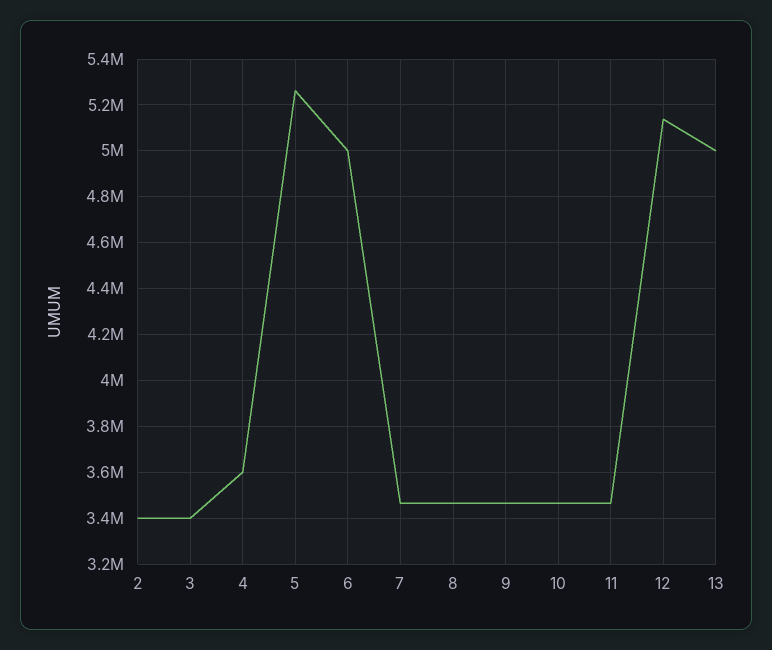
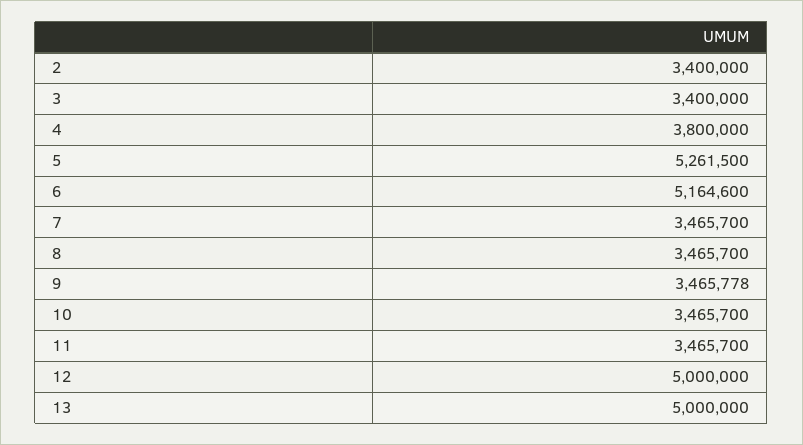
4: 3600000 -> 3800000
6: 5000000 -> 5164600
12: 5150000 -> 5000000

